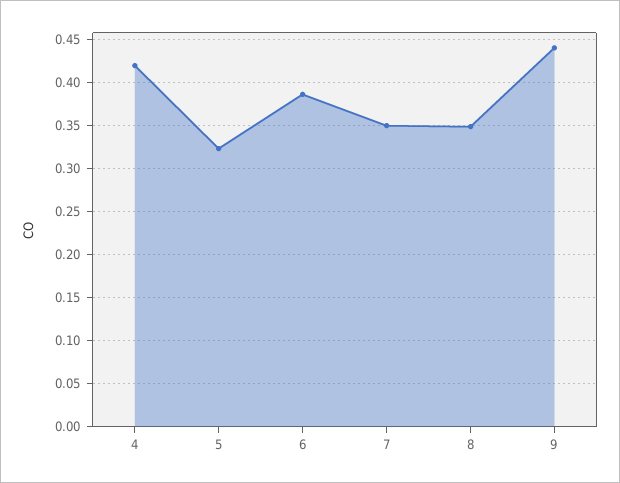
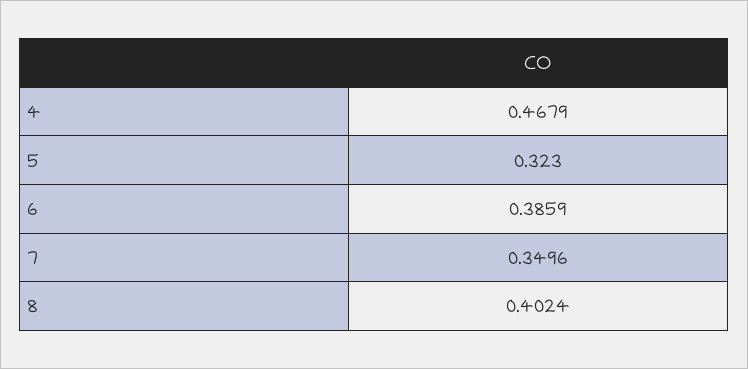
4: 0.42 -> 0.4679
8: 0.35 -> 0.4024
9: 0.44 -> none

